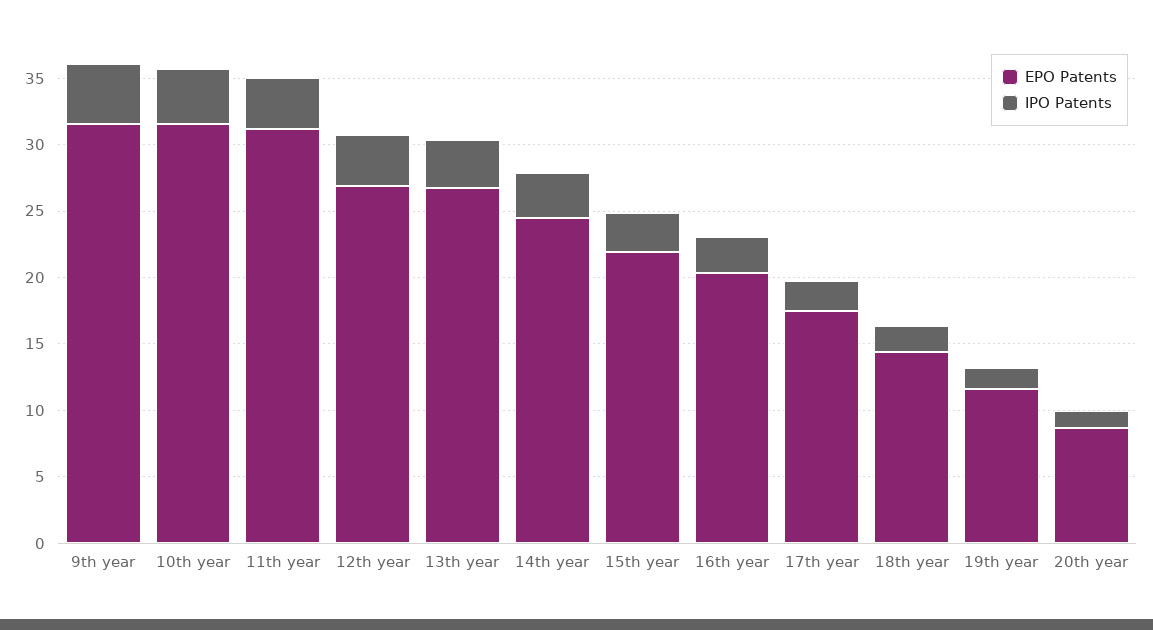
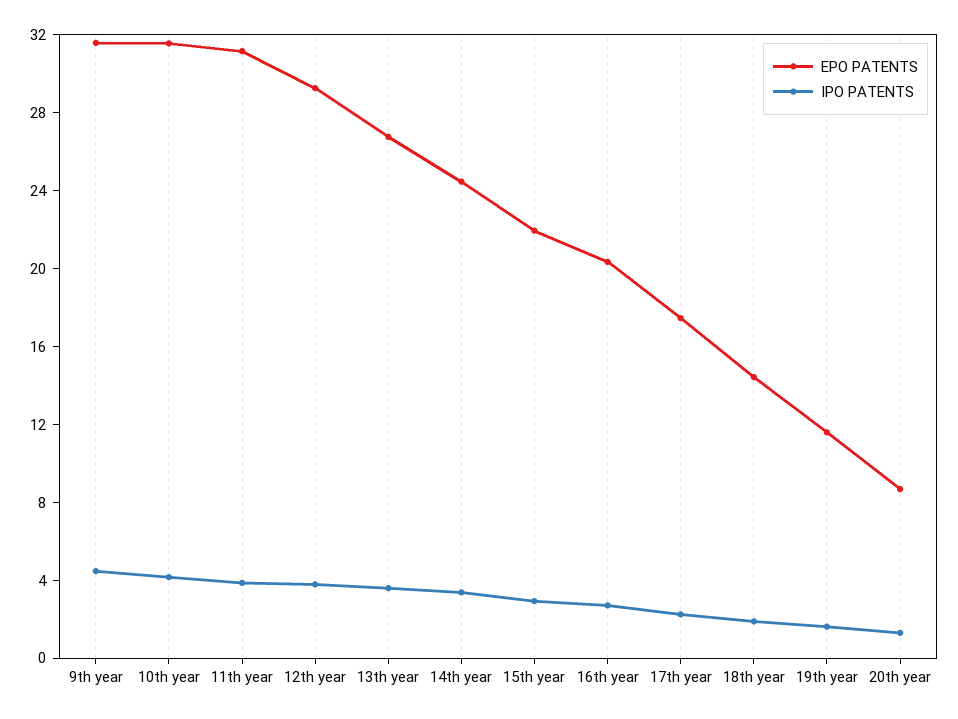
EPO Patents, 12th year: 27 -> 29

